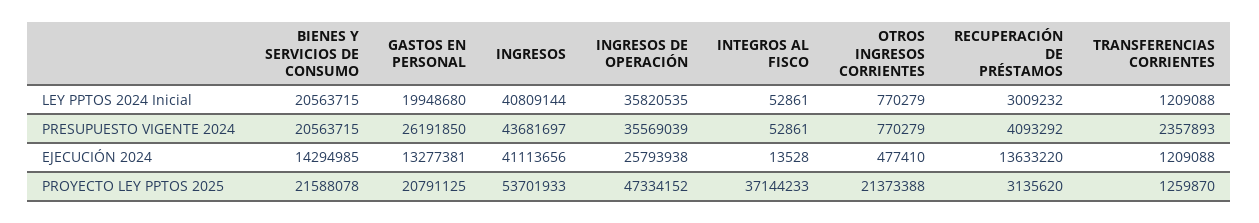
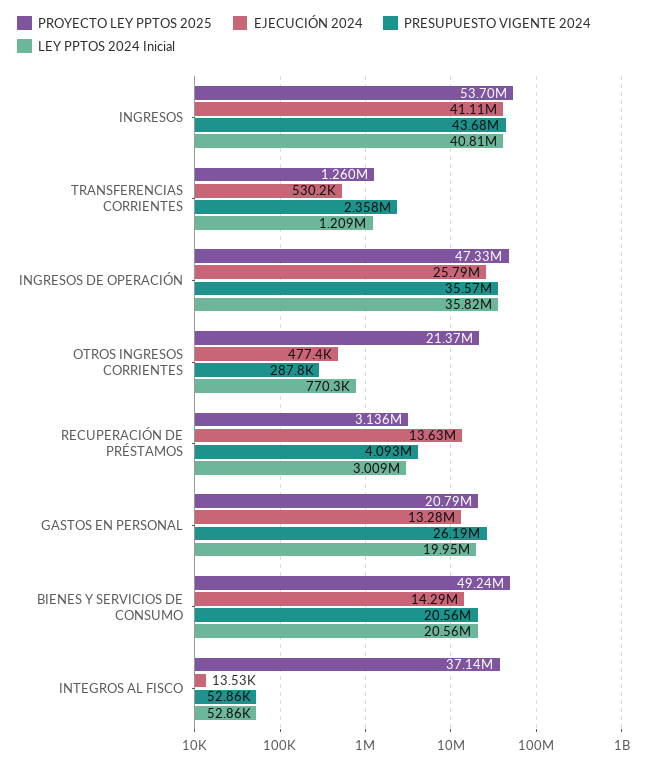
PRESUPUESTO VIGENTE 2024, OTROS INGRESOS CORRIENTES: 770279 -> 287800
EJECUCIÓN 2024, TRANSFERENCIAS CORRIENTES: 1209088 -> 530200
PROYECTO LEY PPTOS 2025, BIENES Y SERVICIOS DE CONSUMO: 21588078 -> 49240000

